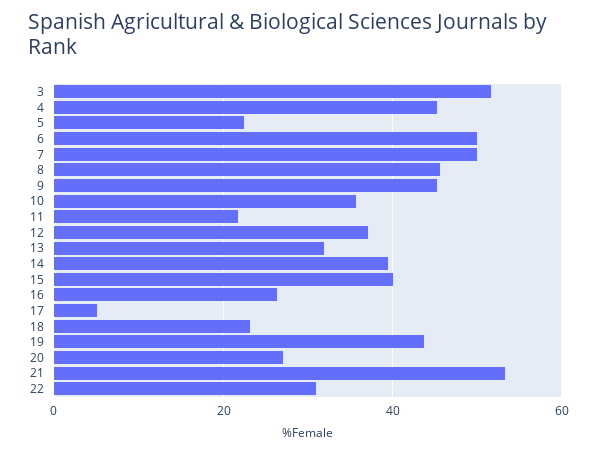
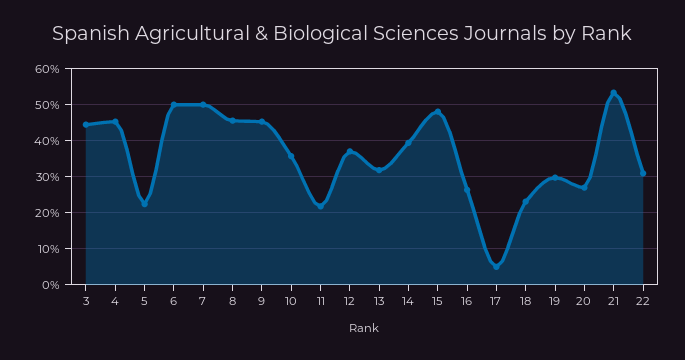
3: 52 -> 44
15: 40 -> 48
19: 44 -> 30

